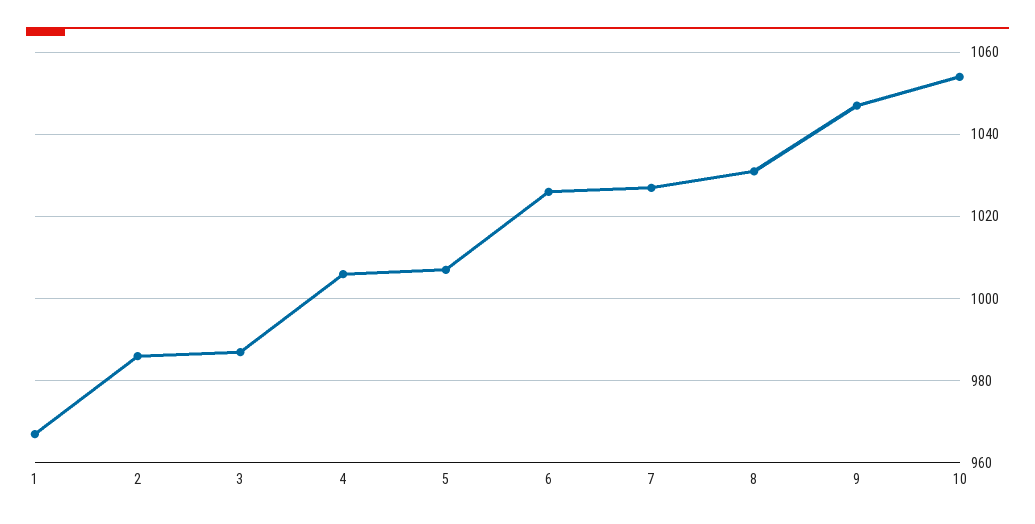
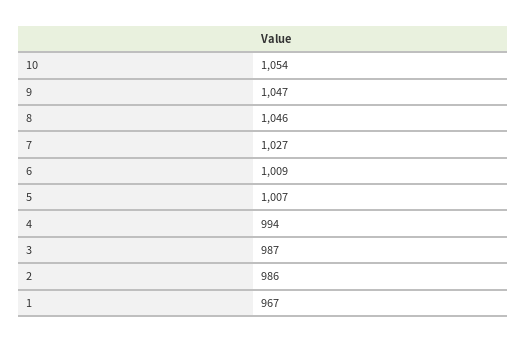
4: 1005 -> 994
6: 1025 -> 1009
8: 1030 -> 1046

